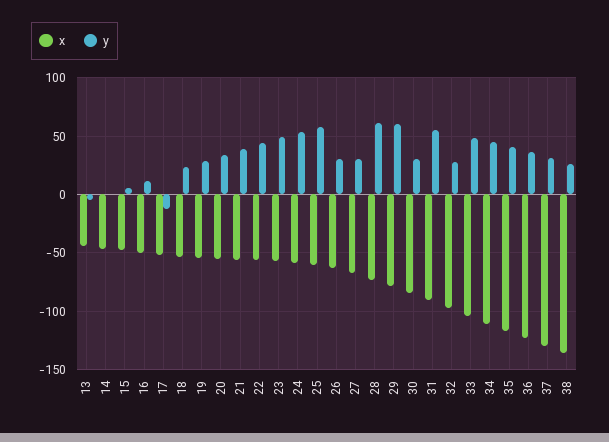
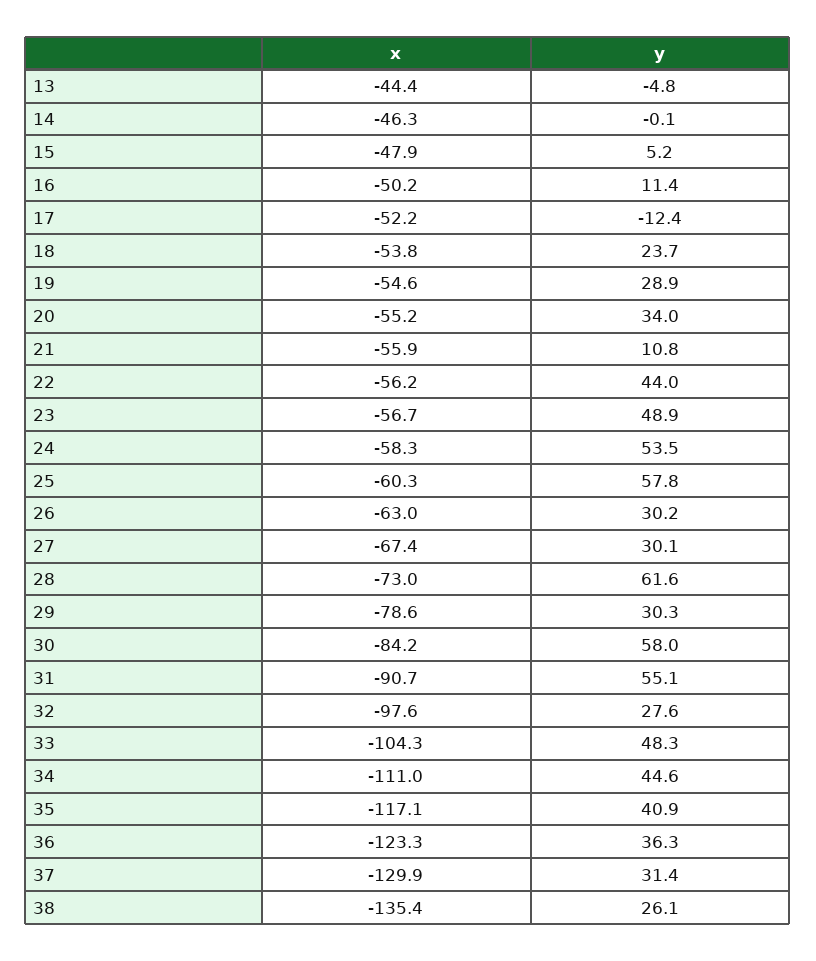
y, 21: 40 -> 10.8
y, 29: 60 -> 30.3
y, 30: 30 -> 58

